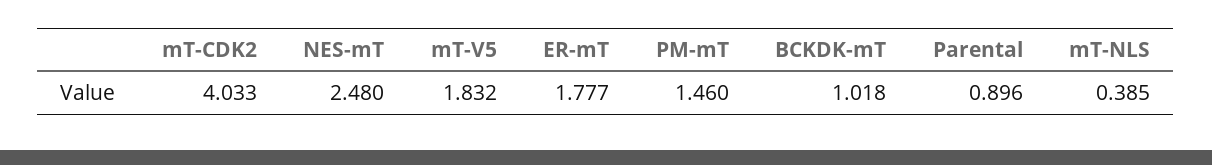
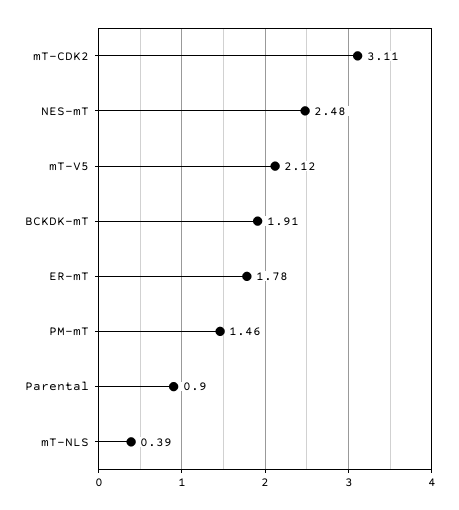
mT-CDK2: 4.033 -> 3.11
mT-V5: 1.832 -> 2.12
BCKDK-mT: 1.018 -> 1.91

